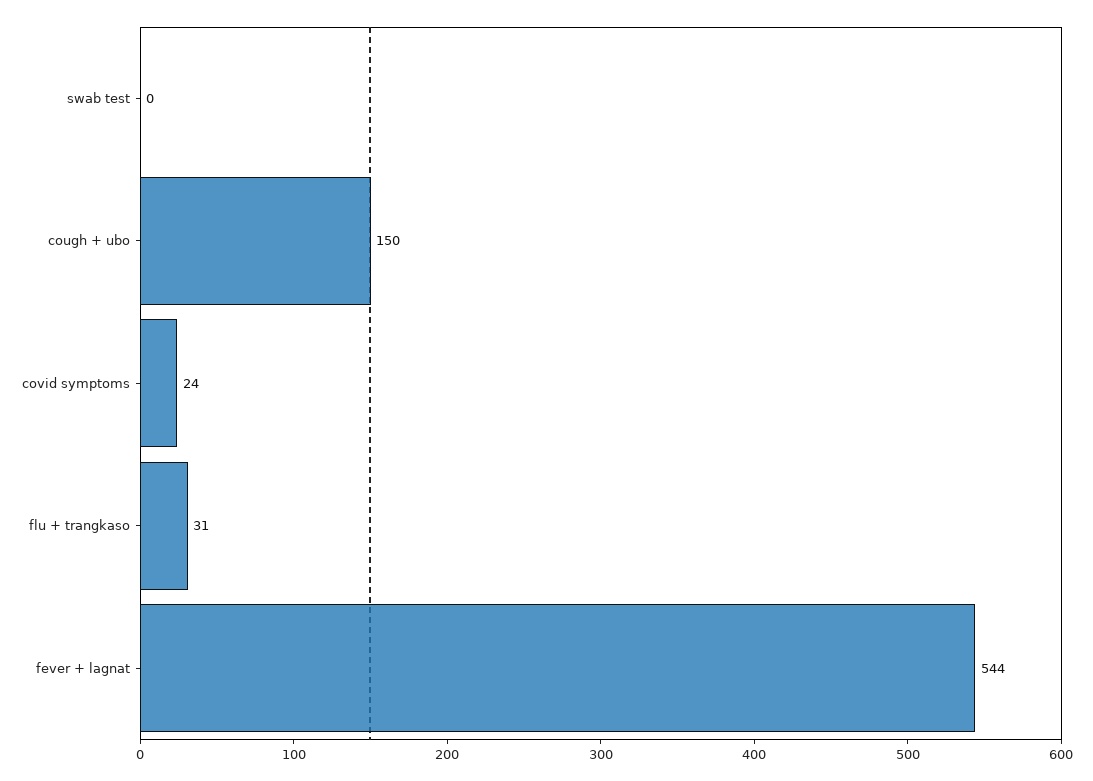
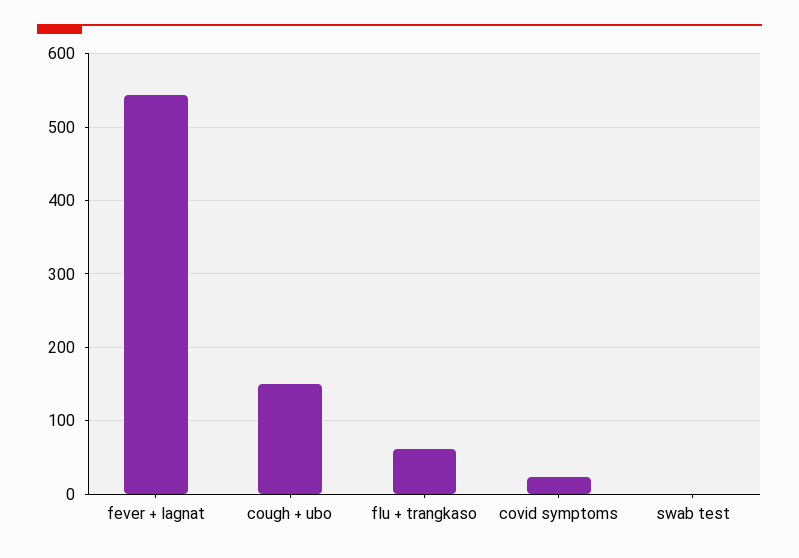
flu + trangkaso: 31 -> 60

